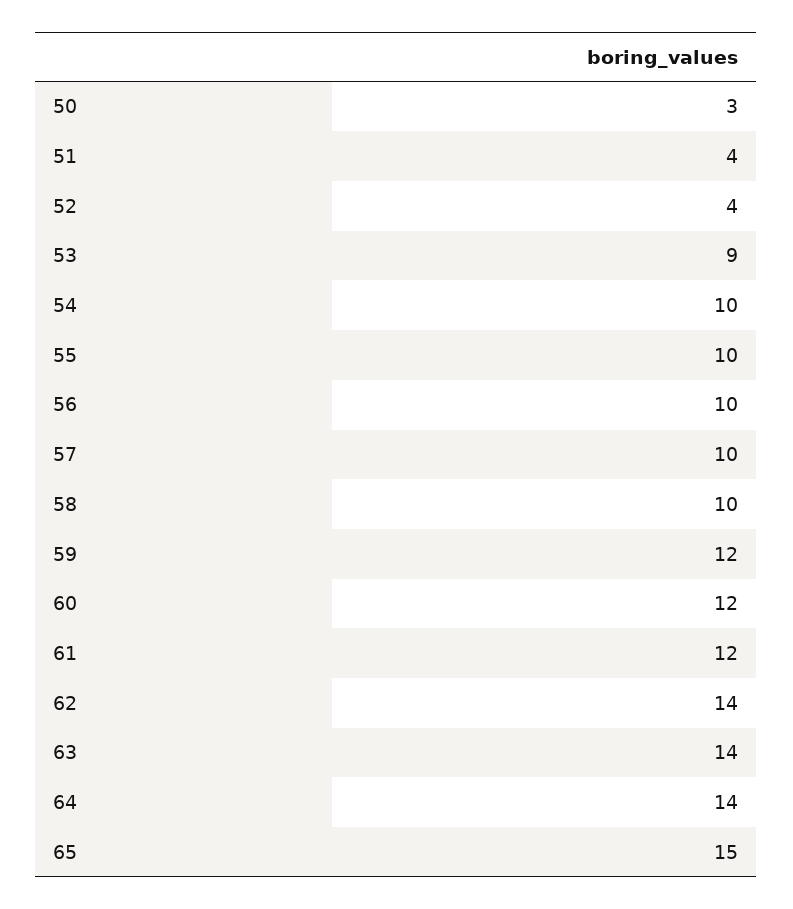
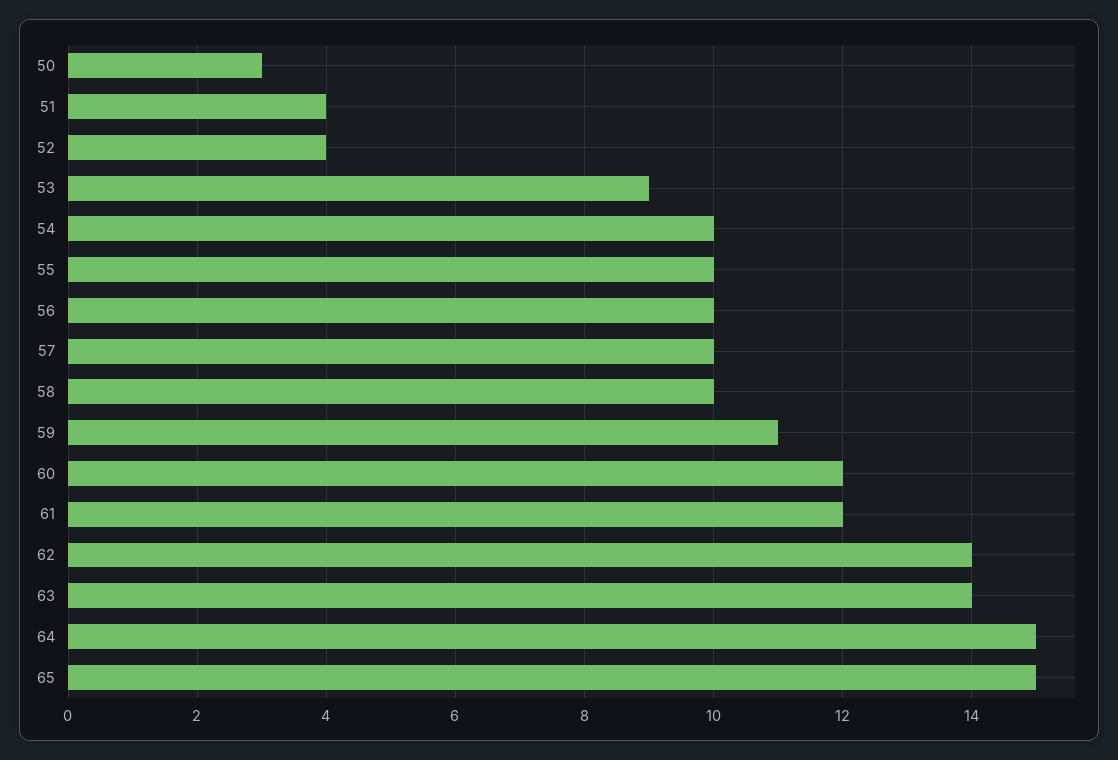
59: 12 -> 11
64: 14 -> 15

